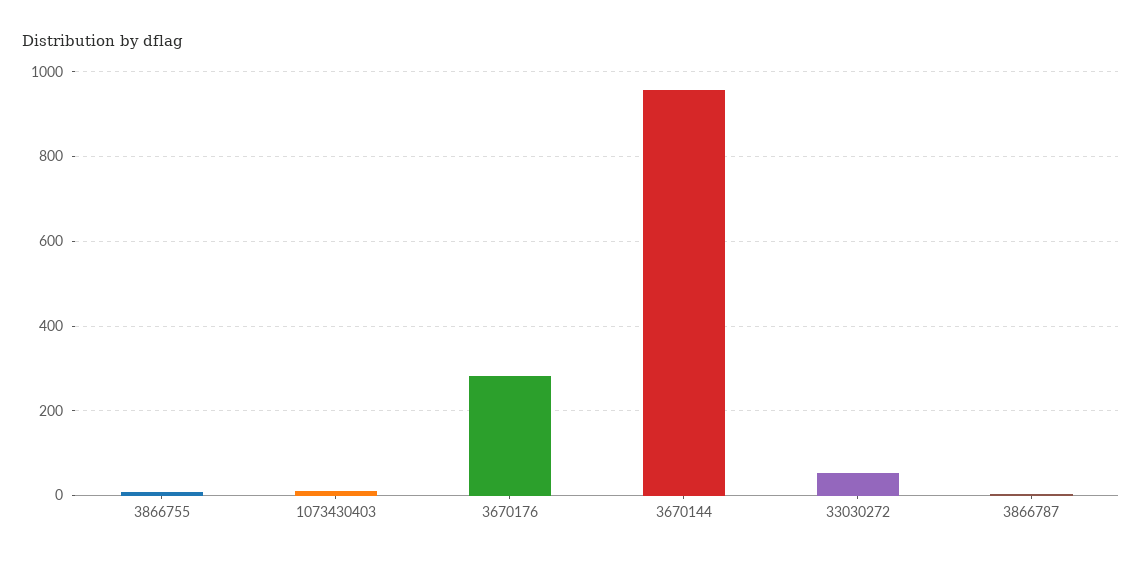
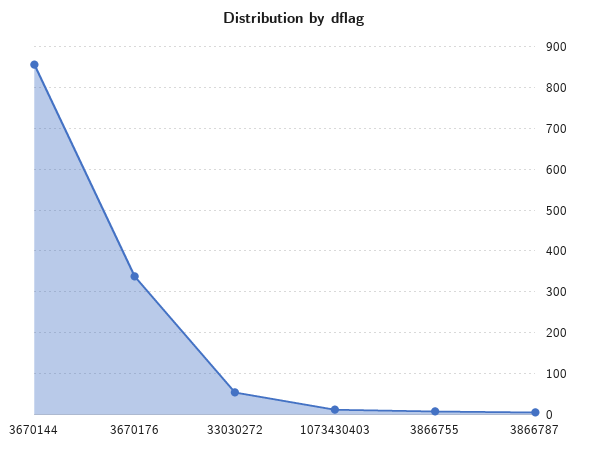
3670176: 280 -> 340
3670144: 960 -> 860

